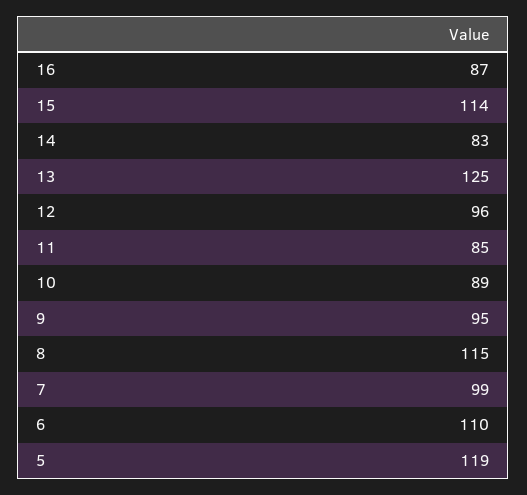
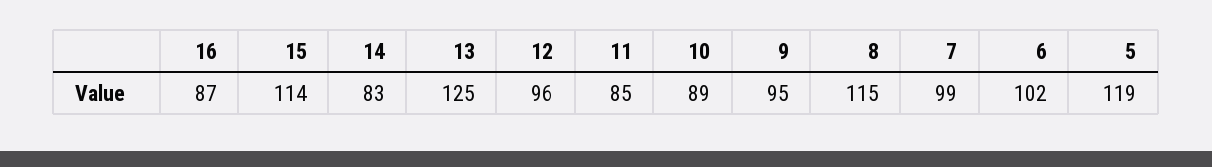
6: 110 -> 102

